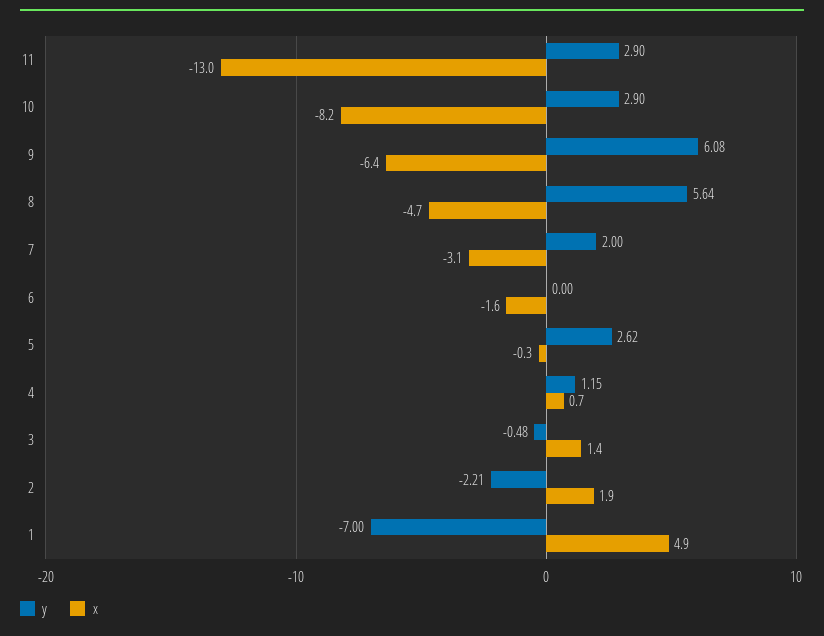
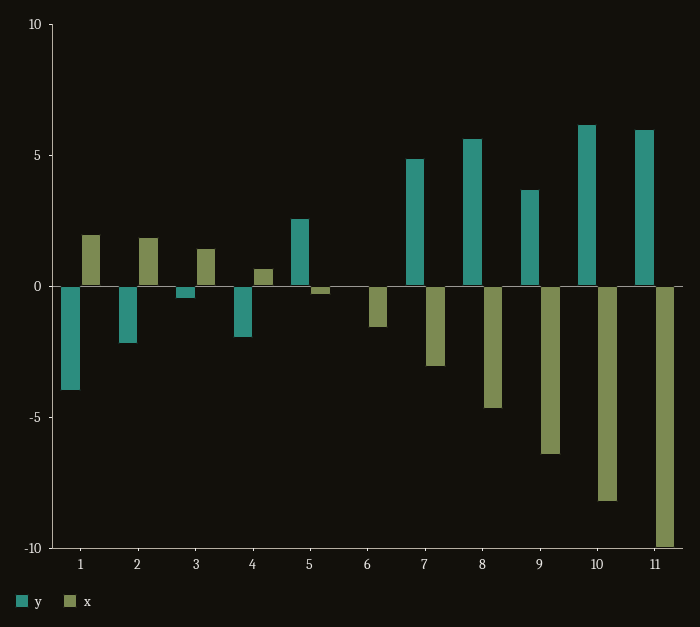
y, 11: 2.9 -> 6
x, 11: -13 -> -10
y, 10: 2.9 -> 6
y, 9: 6.08 -> 4
y, 7: 2 -> 5
y, 4: 1.15 -> -2
y, 1: -7 -> -4
x, 1: 4.9 -> 2

